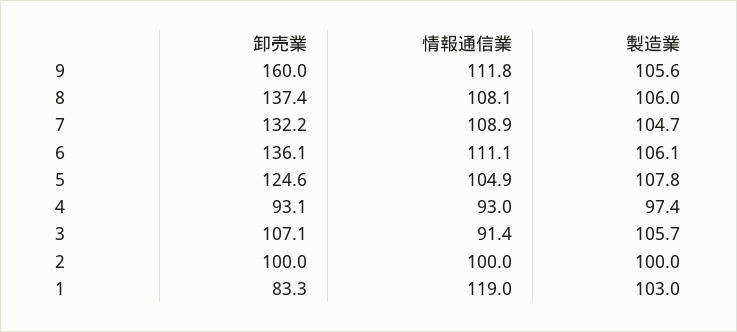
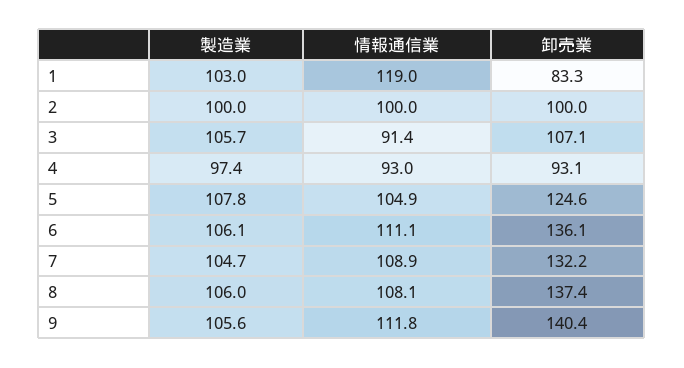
卸売業, 9: 160 -> 140.4

